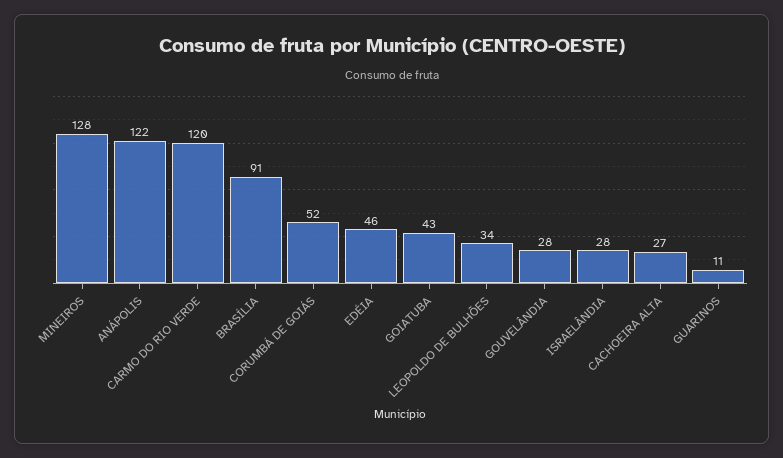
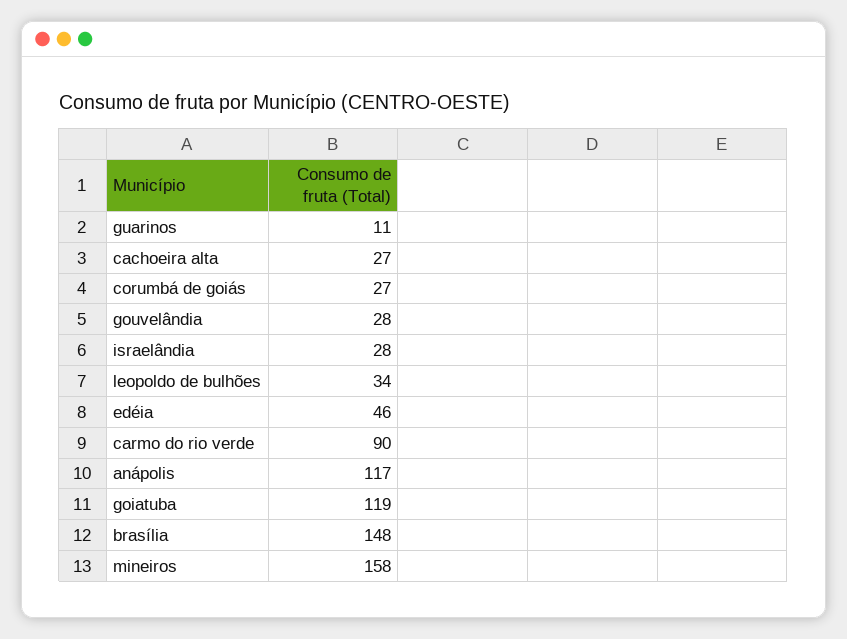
MINEIROS: 128 -> 158
ANÁPOLIS: 122 -> 117
CARMO DO RIO VERDE: 120 -> 90
BRASÍLIA: 91 -> 148
CORUMBÁ DE GOIÁS: 52 -> 27
GOIATUBA: 43 -> 119

